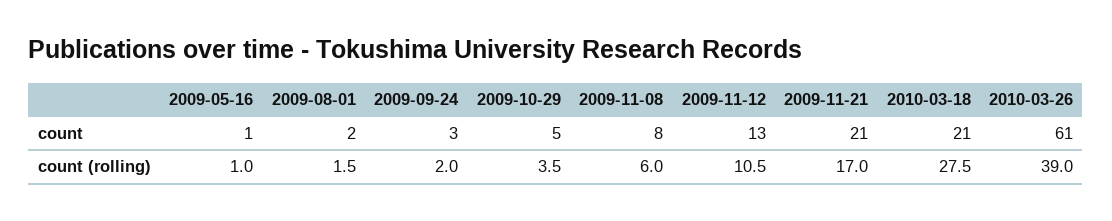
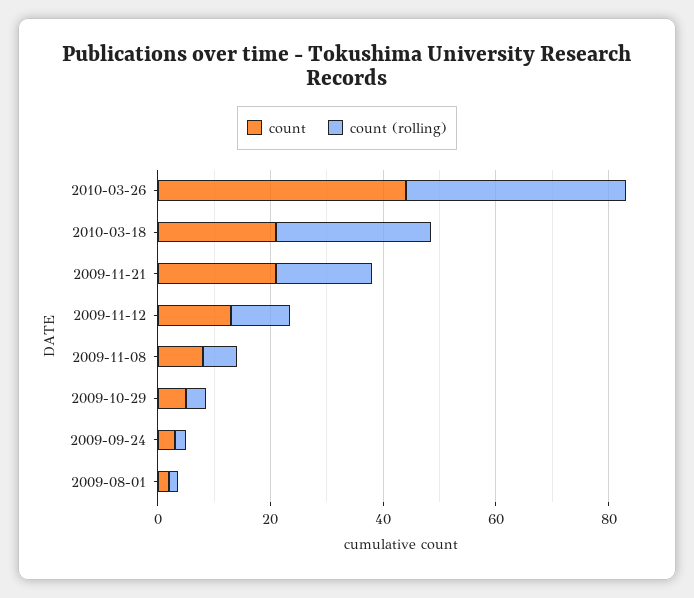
count, 2009-05-16: 1 -> none
count, 2010-03-26: 61 -> 45
count (rolling), 2009-05-16: 1 -> none

